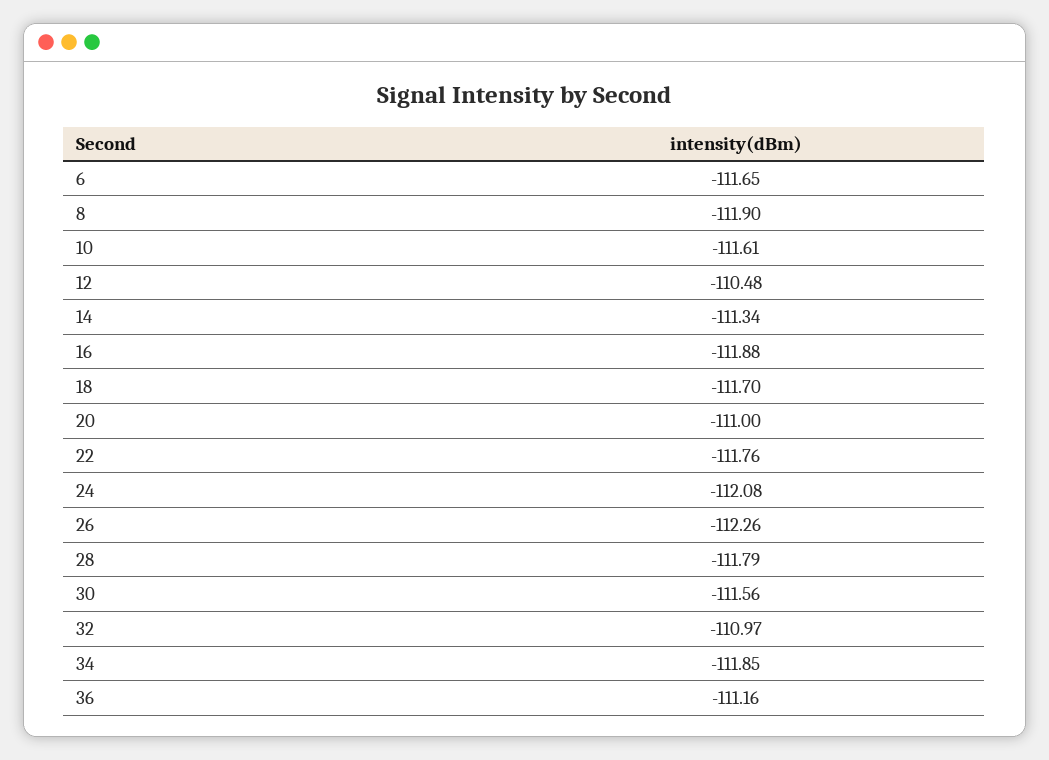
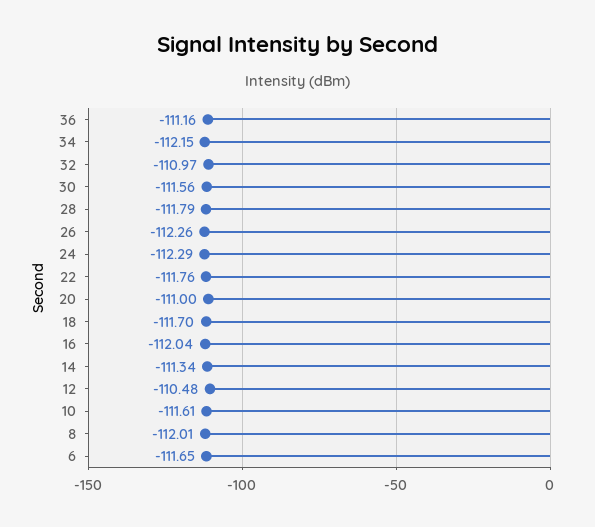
8: -111.9 -> -112.01
16: -111.88 -> -112.04
24: -112.08 -> -112.29
34: -111.85 -> -112.15

